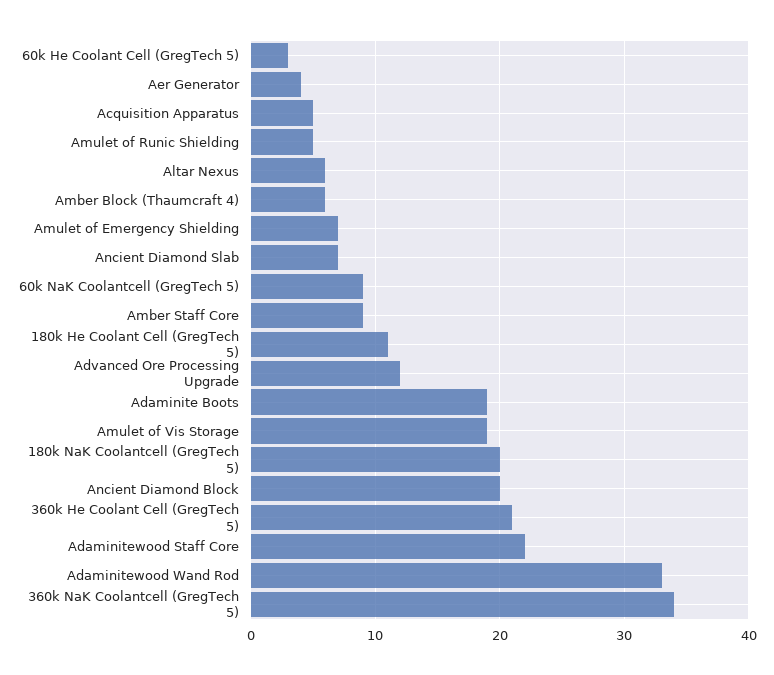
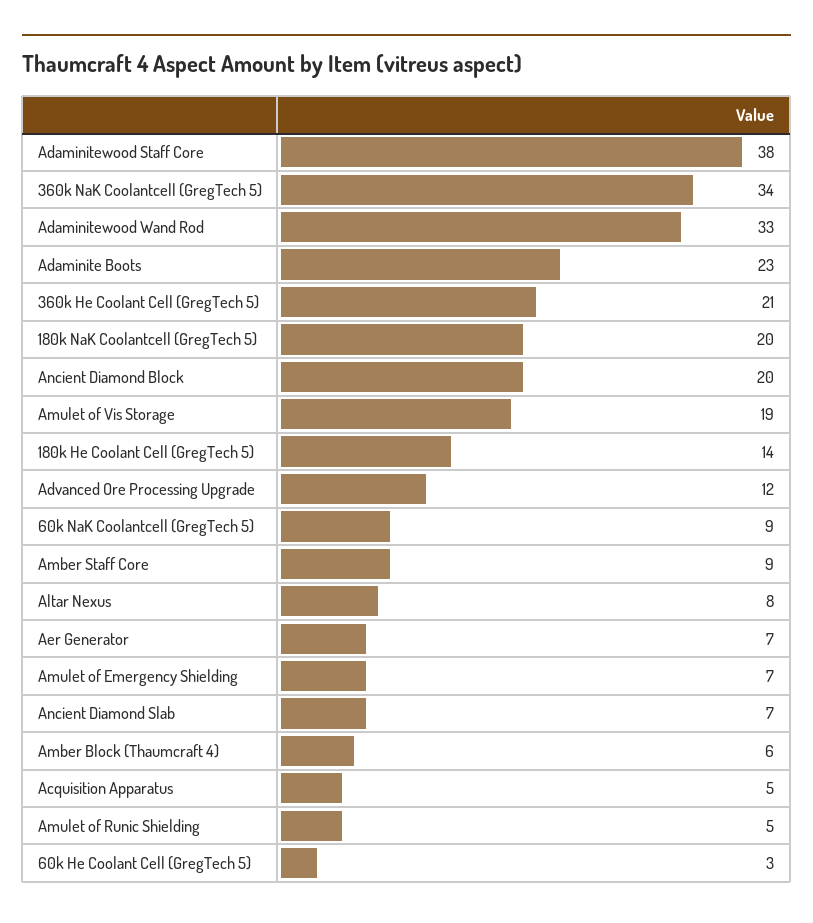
Aer Generator: 4 -> 7
Altar Nexus: 6 -> 8
180k He Coolant Cell (GregTech 5): 11 -> 14
Adaminite Boots: 19 -> 23
Adaminitewood Staff Core: 22 -> 38

